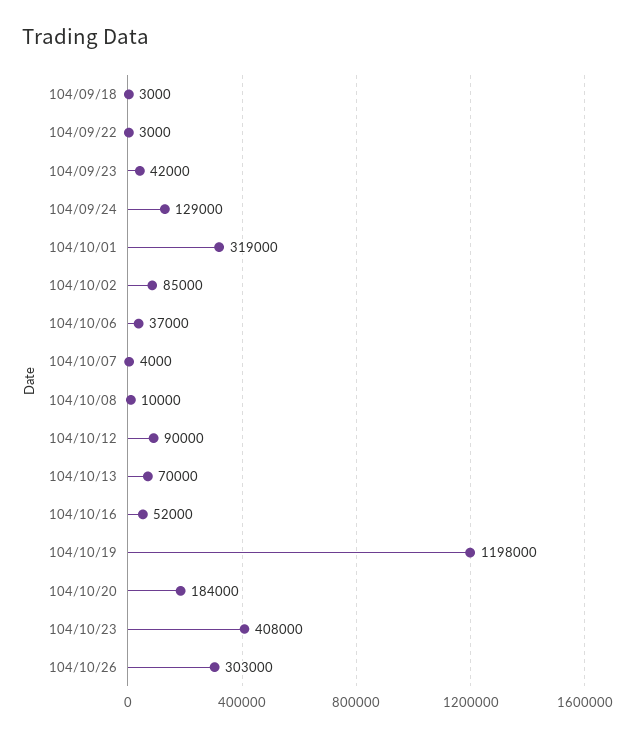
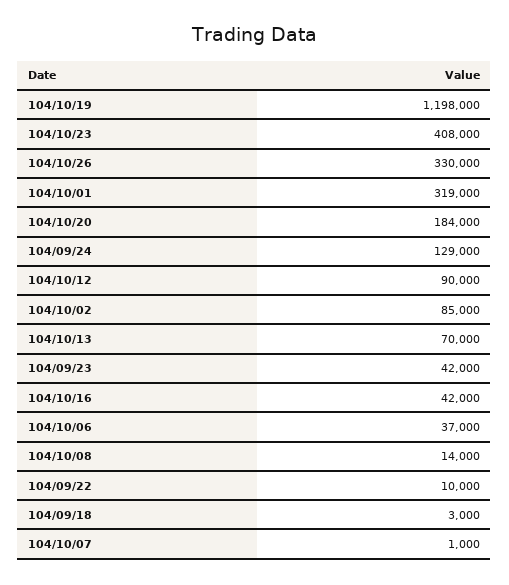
104/09/22: 3000 -> 10000
104/10/07: 4000 -> 1000
104/10/08: 10000 -> 14000
104/10/16: 52000 -> 42000
104/10/26: 303000 -> 330000

